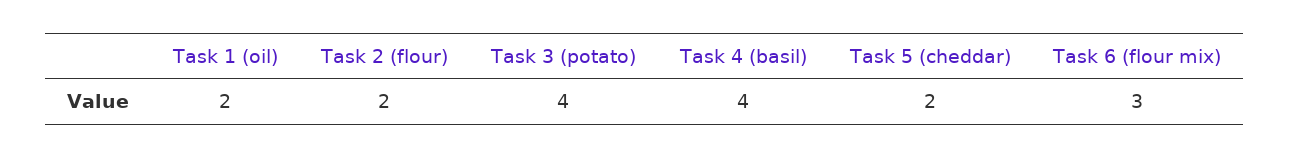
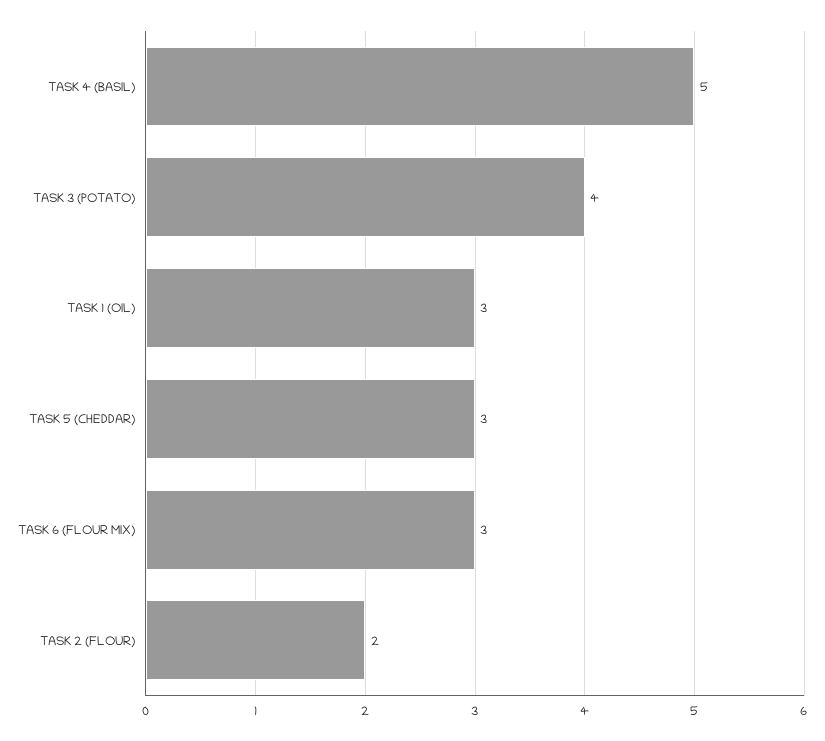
Task 1 (oil): 2 -> 3
Task 4 (basil): 4 -> 5
Task 5 (cheddar): 2 -> 3

